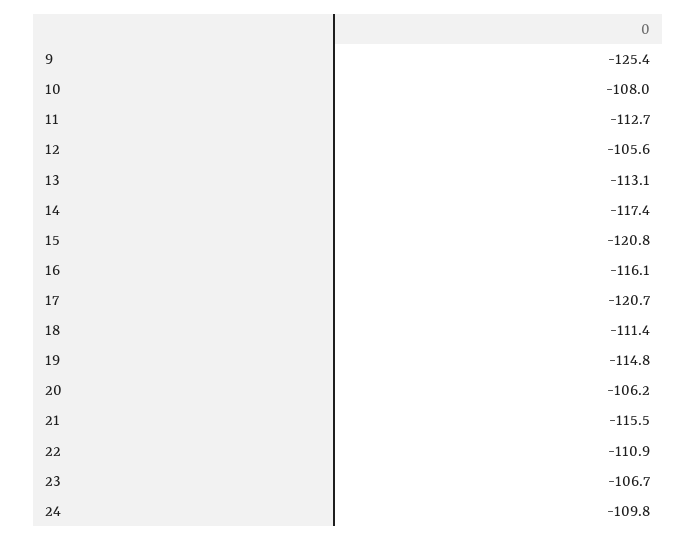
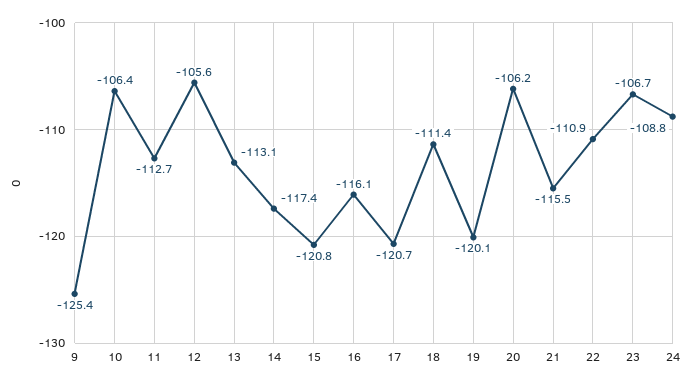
10: -108 -> -106.4
19: -114.8 -> -120.1
24: -109.8 -> -108.8

